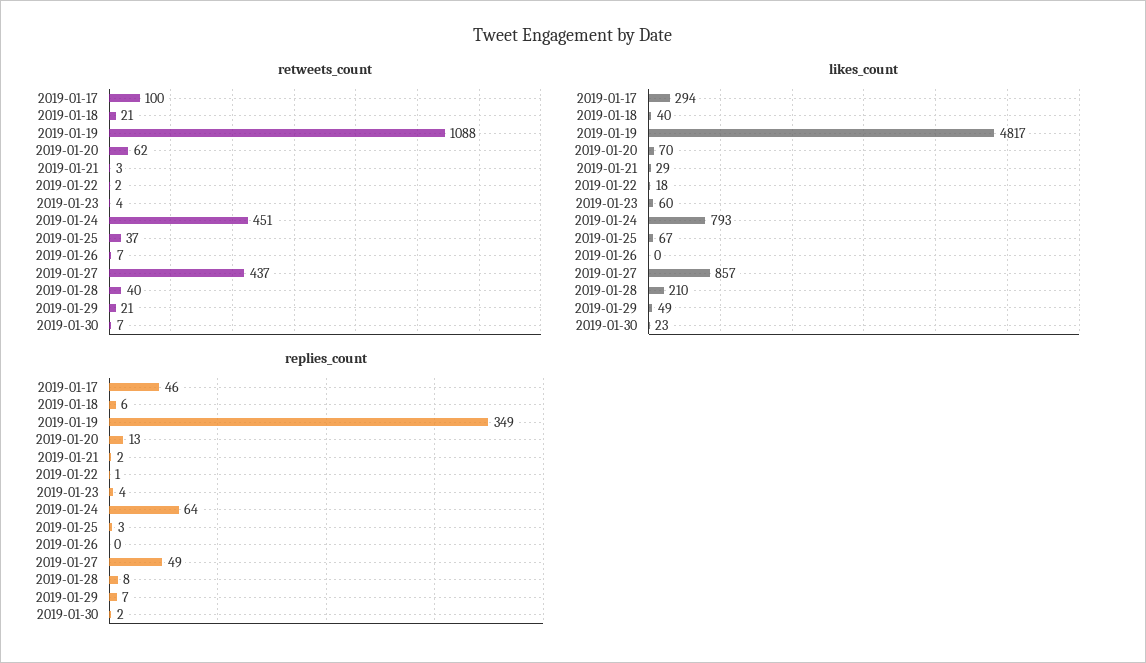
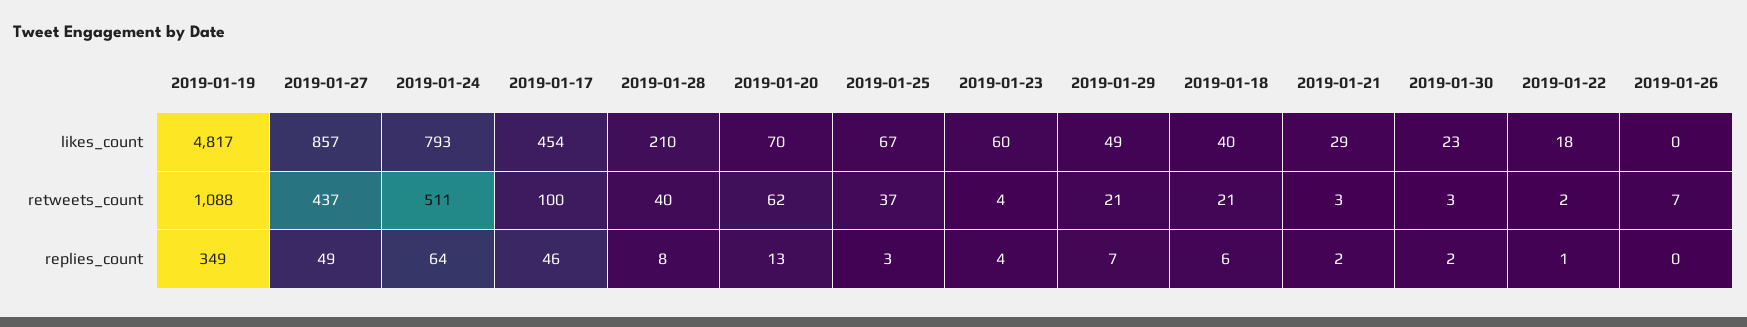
retweets_count, 2019-01-24: 451 -> 511
retweets_count, 2019-01-30: 7 -> 3
likes_count, 2019-01-17: 294 -> 454

